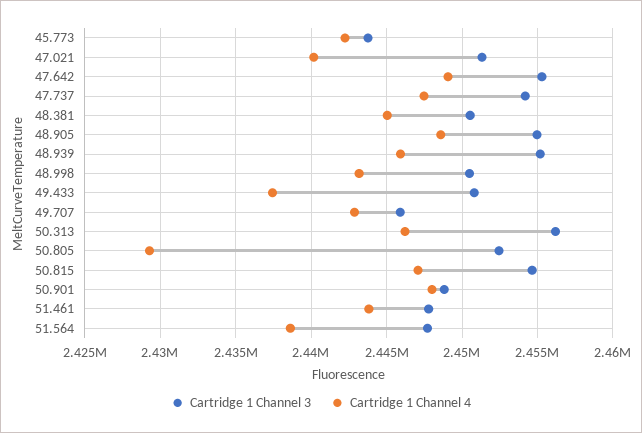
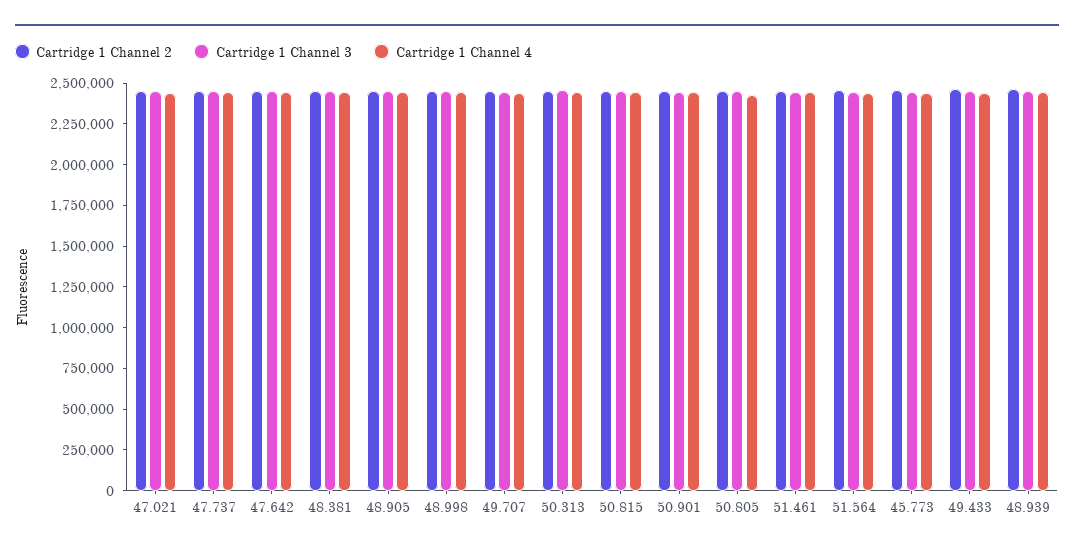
Cartridge 1 Channel 2, 47.021: none -> 2450000
Cartridge 1 Channel 2, 47.737: none -> 2450000
Cartridge 1 Channel 2, 47.642: none -> 2450000
Cartridge 1 Channel 2, 48.381: none -> 2450000
Cartridge 1 Channel 2, 48.905: none -> 2450000
Cartridge 1 Channel 2, 48.998: none -> 2450000
Cartridge 1 Channel 2, 49.707: none -> 2450000
Cartridge 1 Channel 2, 50.313: none -> 2450000
Cartridge 1 Channel 2, 50.815: none -> 2450000
Cartridge 1 Channel 2, 50.901: none -> 2450000
Cartridge 1 Channel 2, 50.805: none -> 2450000
Cartridge 1 Channel 2, 51.461: none -> 2450000
Cartridge 1 Channel 2, 51.564: none -> 2450000
Cartridge 1 Channel 2, 45.773: none -> 2450000
Cartridge 1 Channel 2, 49.433: none -> 2450000
Cartridge 1 Channel 2, 48.939: none -> 2450000

